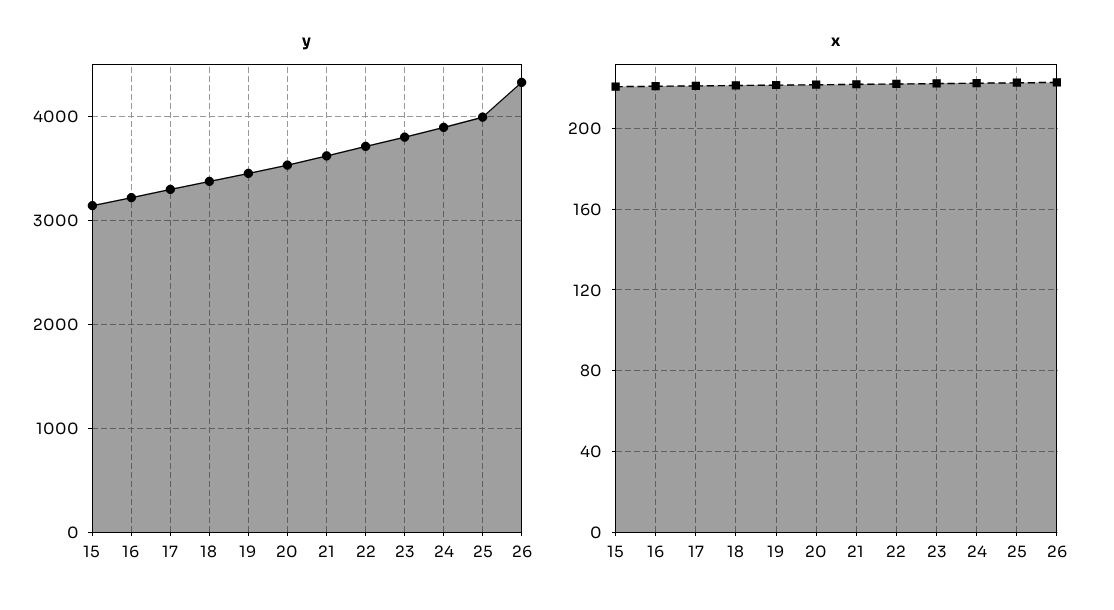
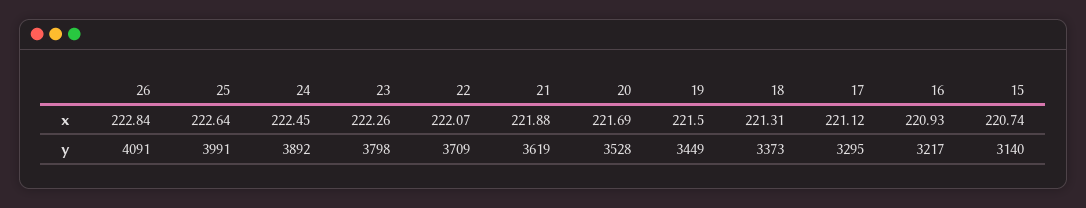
y, 26: 4300 -> 4091

